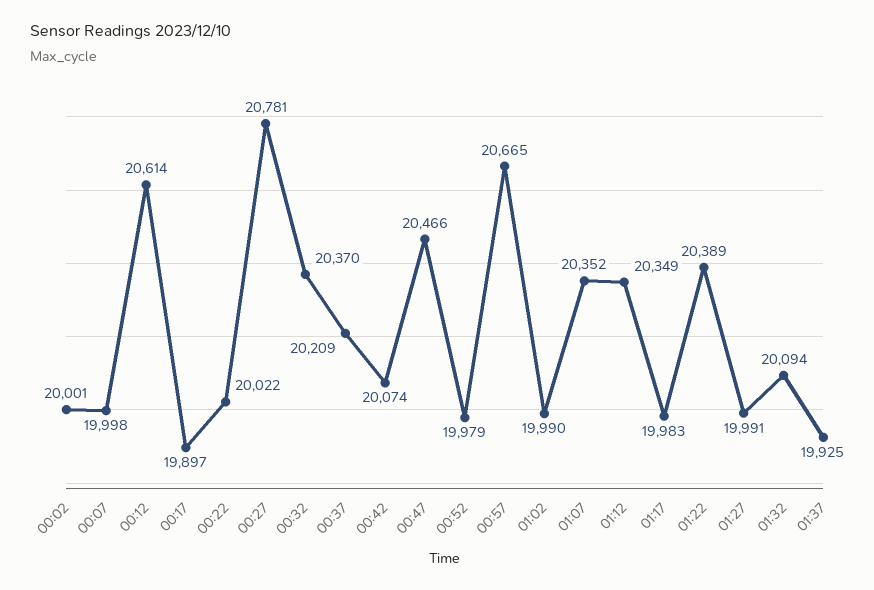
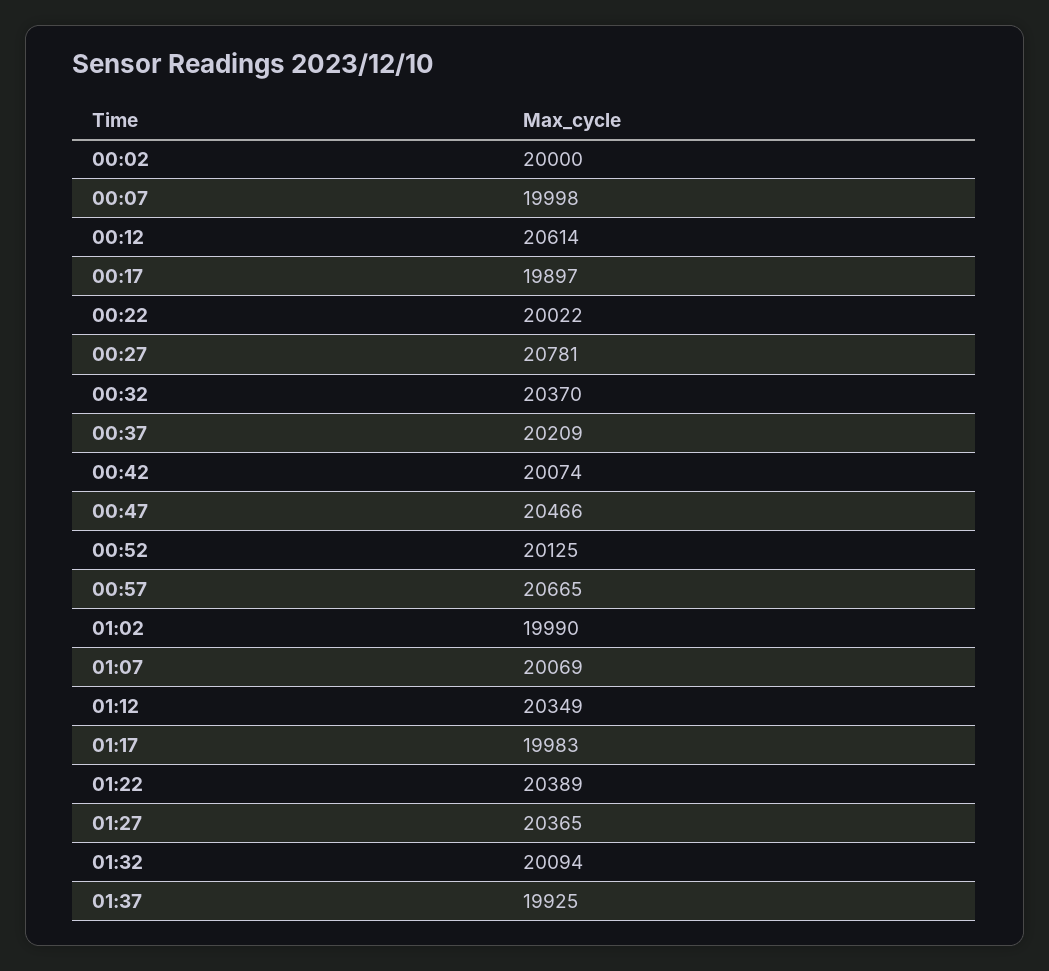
00:02: 20001 -> 20000
00:52: 19979 -> 20125
01:07: 20352 -> 20069
01:27: 19991 -> 20365

